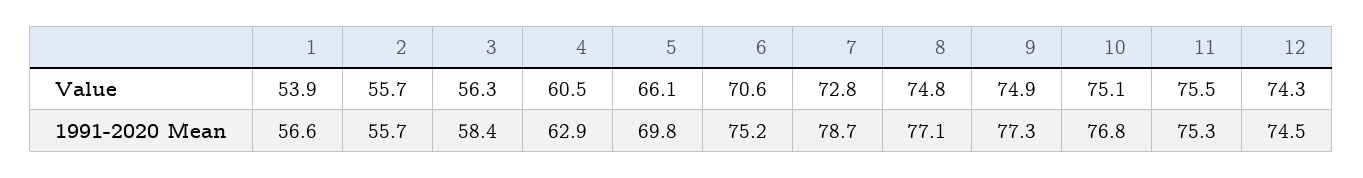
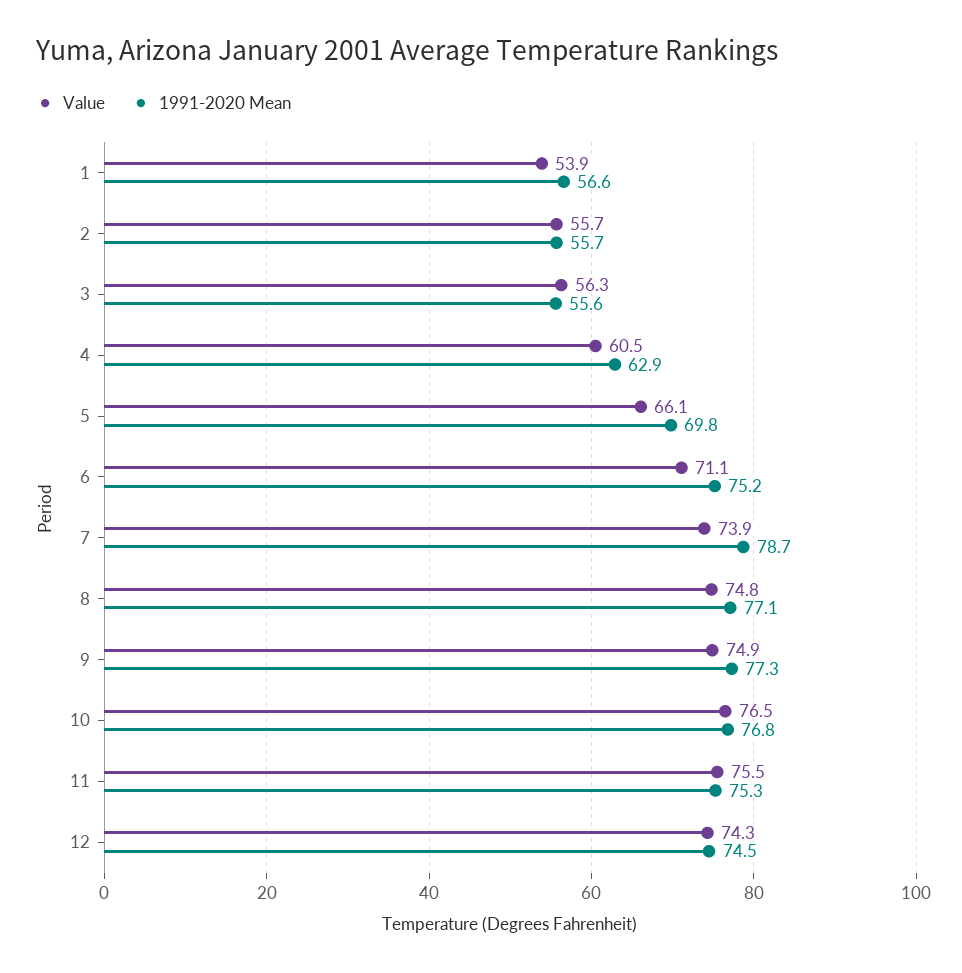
Value, 6: 70.6 -> 71.1
Value, 7: 72.8 -> 73.9
Value, 10: 75.1 -> 76.5
1991-2020 Mean, 3: 58.4 -> 55.6

